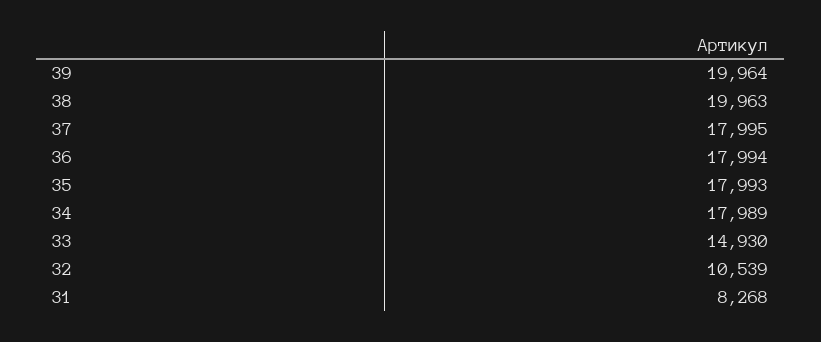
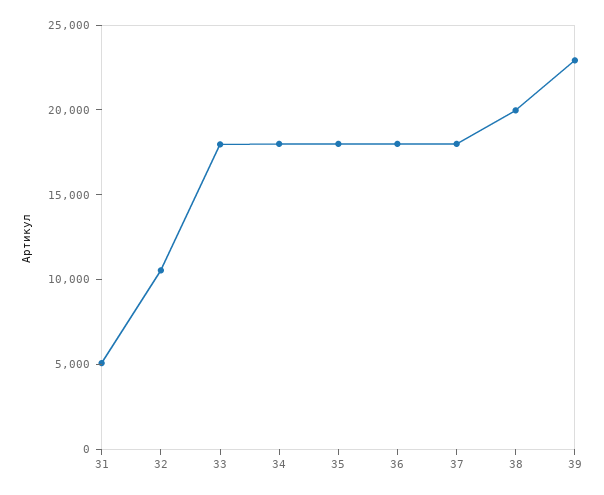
39: 19964 -> 23000
33: 14930 -> 18000
31: 8268 -> 5000

